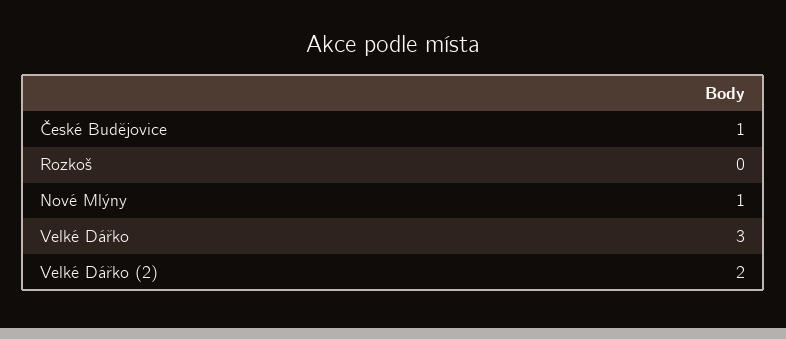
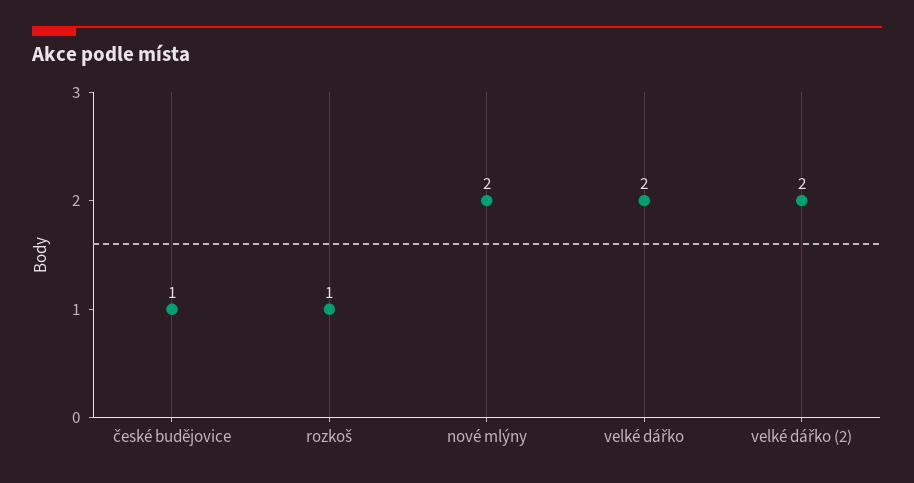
Rozkoš: 0 -> 1
Nové Mlýny: 1 -> 2
Velké Dářko: 3 -> 2

